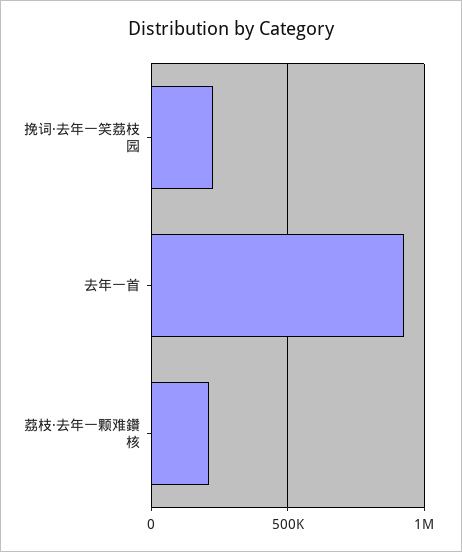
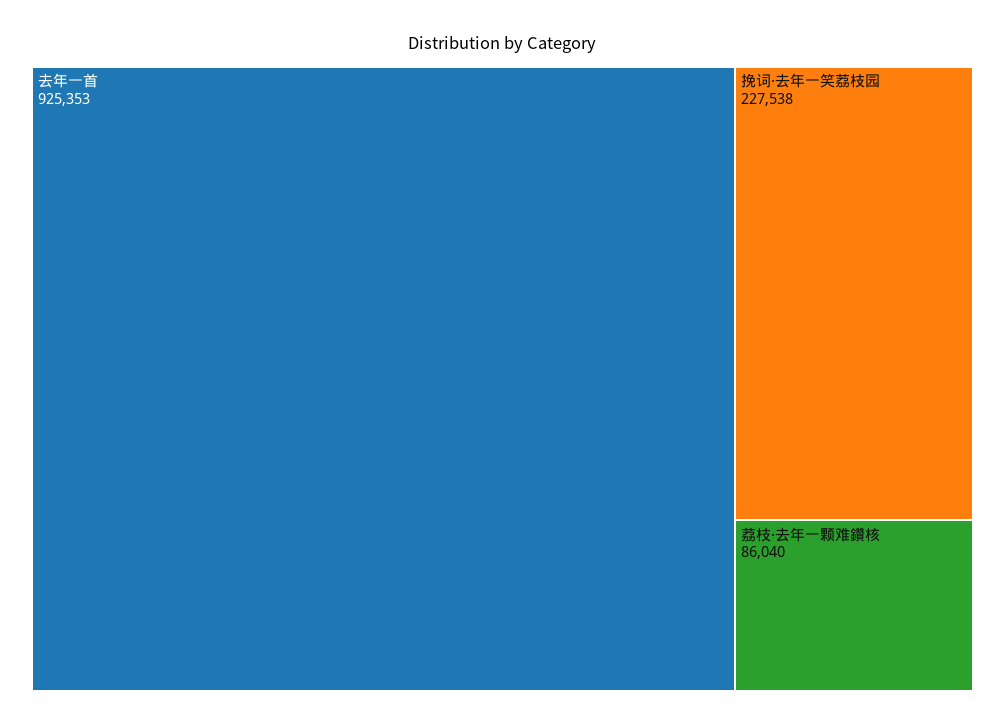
荔枝·去年一颗难鑽核: 200000 -> 86040

